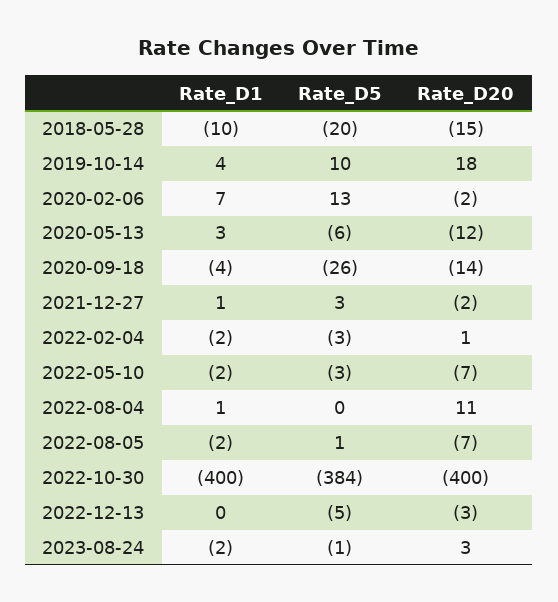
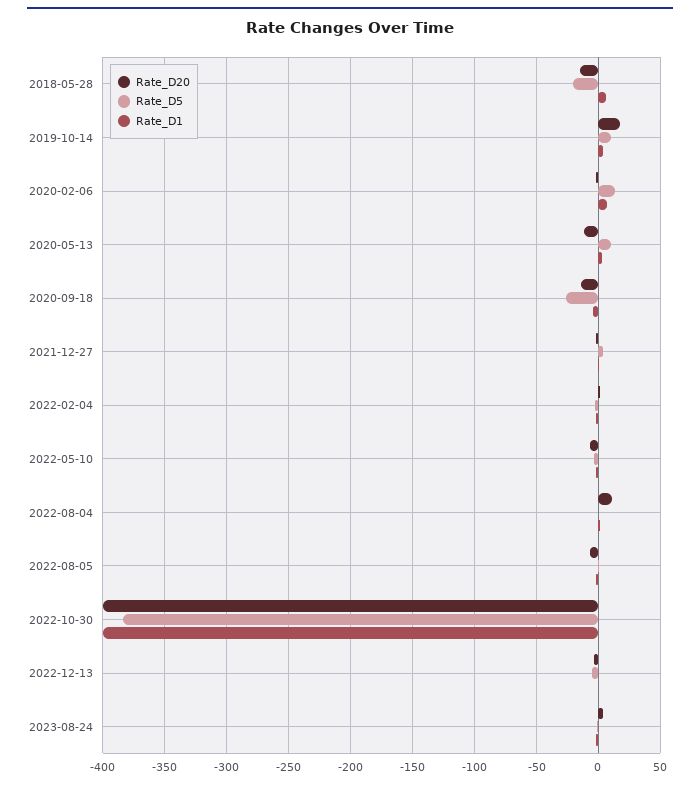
Rate_D1, 2018-05-28: -10 -> 5
Rate_D5, 2020-05-13: -6 -> 10

